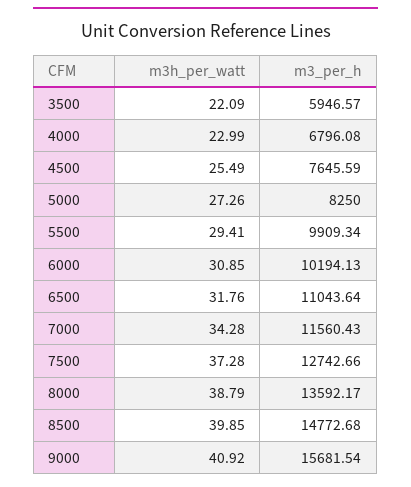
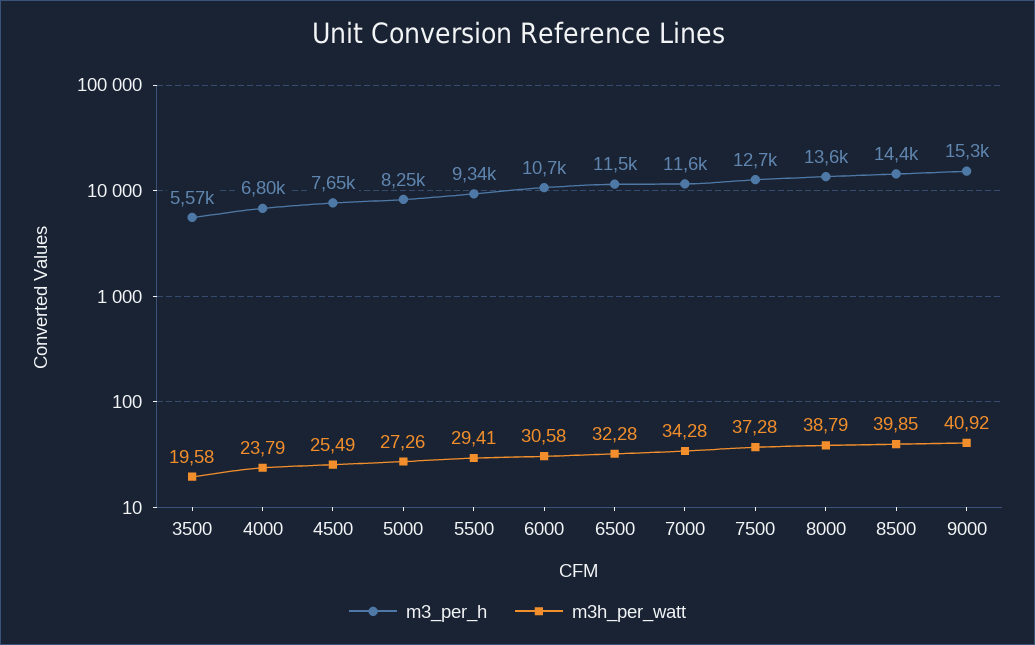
m3h_per_watt, 3500: 22.09 -> 19.58
m3_per_h, 3500: 5946.57 -> 5570
m3h_per_watt, 4000: 22.99 -> 23.79
m3_per_h, 5500: 9909.34 -> 9340
m3h_per_watt, 6000: 30.85 -> 30.58
m3_per_h, 6000: 10194.13 -> 10700
m3h_per_watt, 6500: 31.76 -> 32.28
m3_per_h, 6500: 11043.64 -> 11500
m3_per_h, 8500: 14772.68 -> 14400
m3_per_h, 9000: 15681.54 -> 15300

